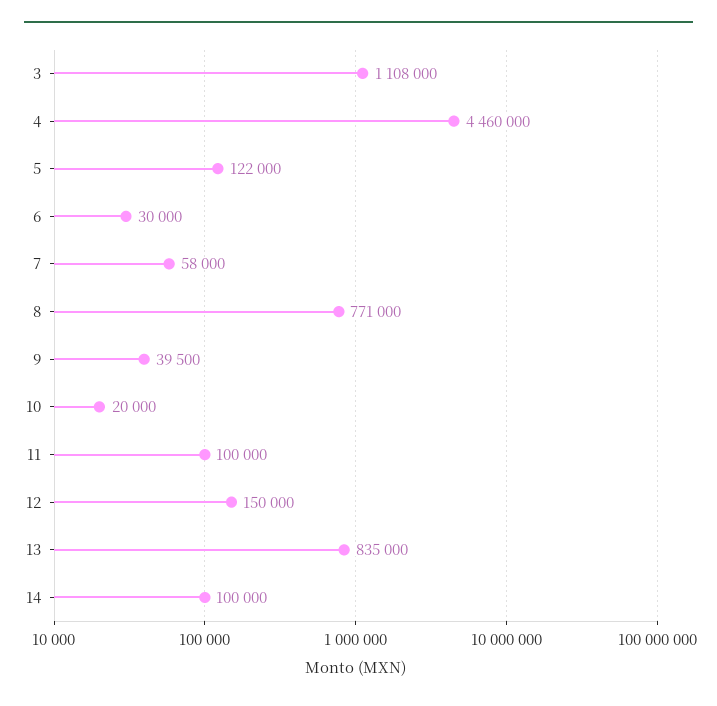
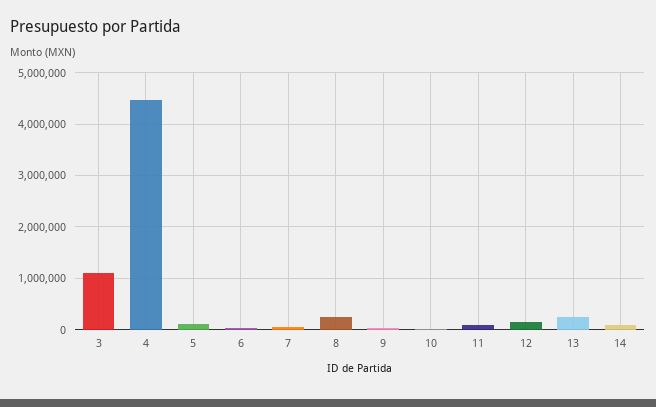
8: 771000 -> 200000
13: 835000 -> 200000

